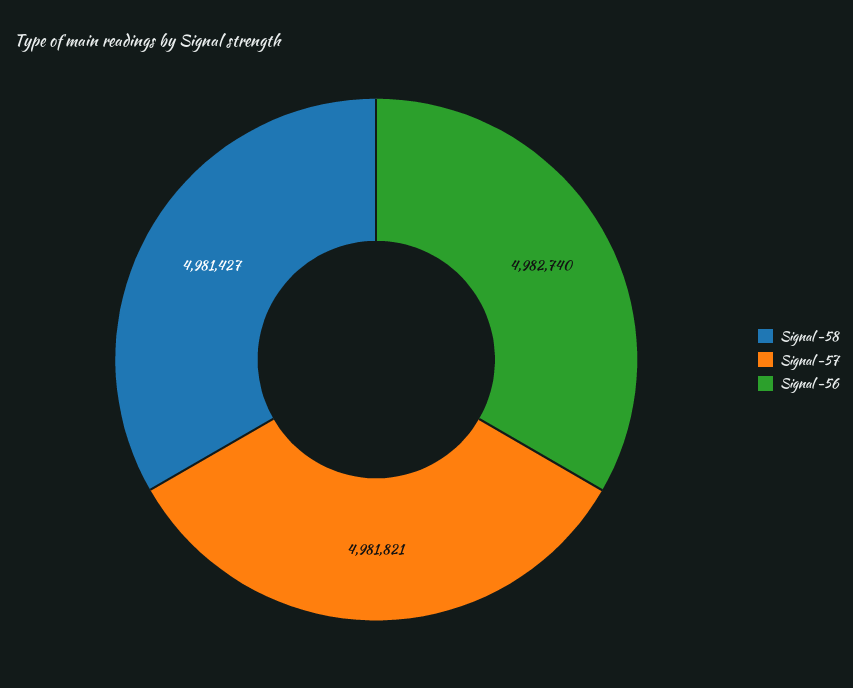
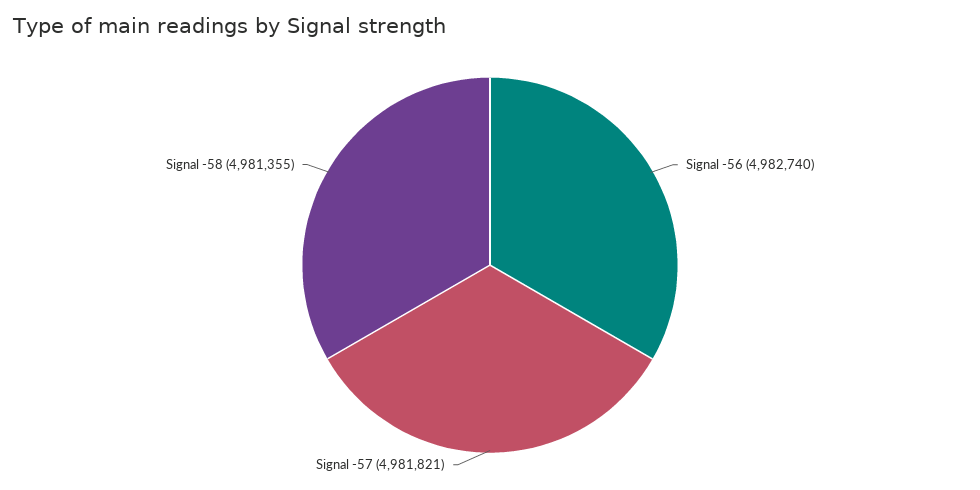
Signal -58: 4981427 -> 4981355

